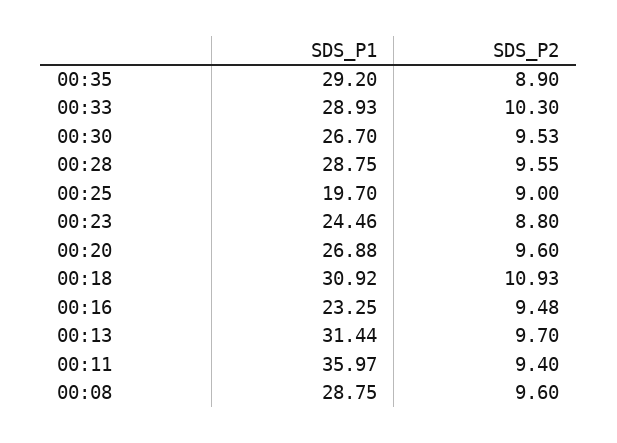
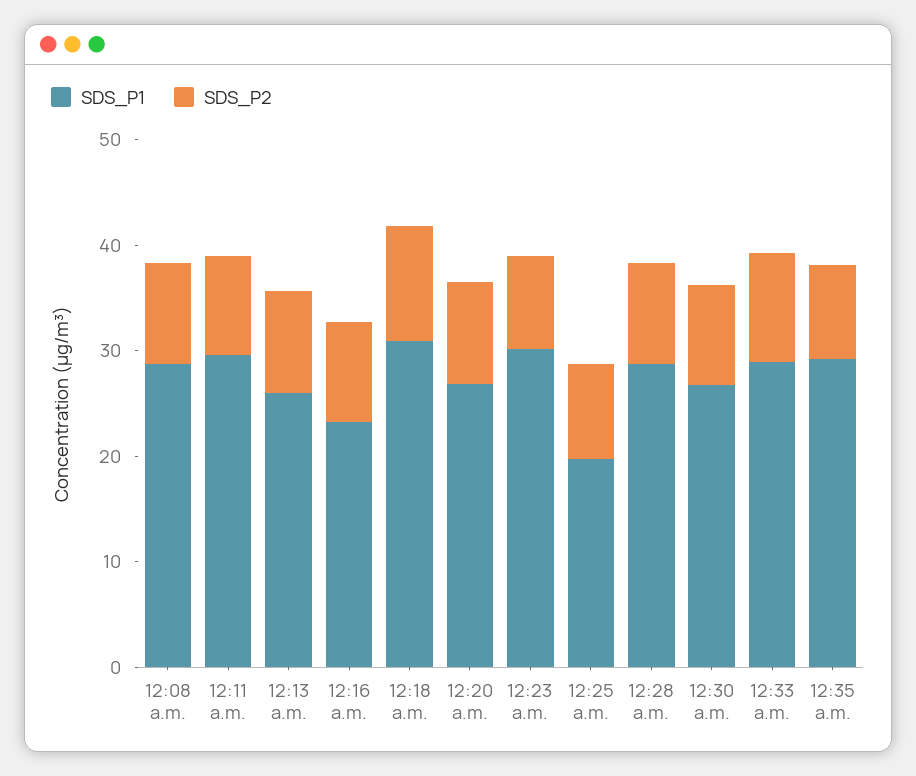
SDS_P1, 00:23: 24.46 -> 30
SDS_P1, 00:13: 31.44 -> 26
SDS_P1, 00:11: 35.97 -> 30

